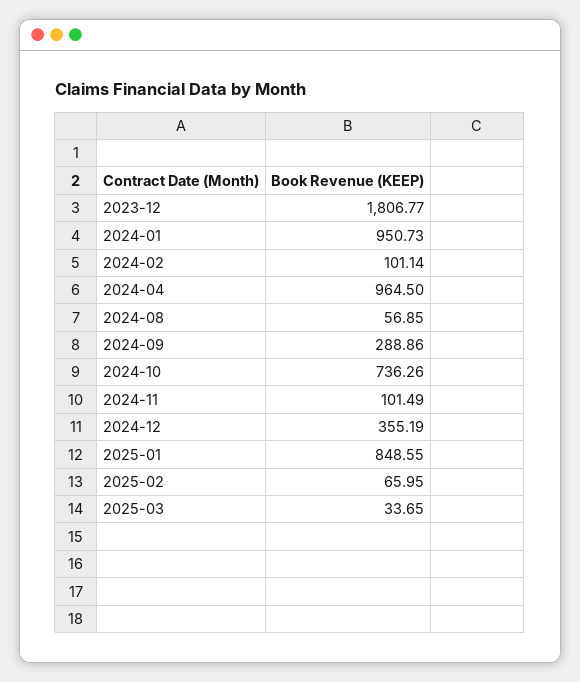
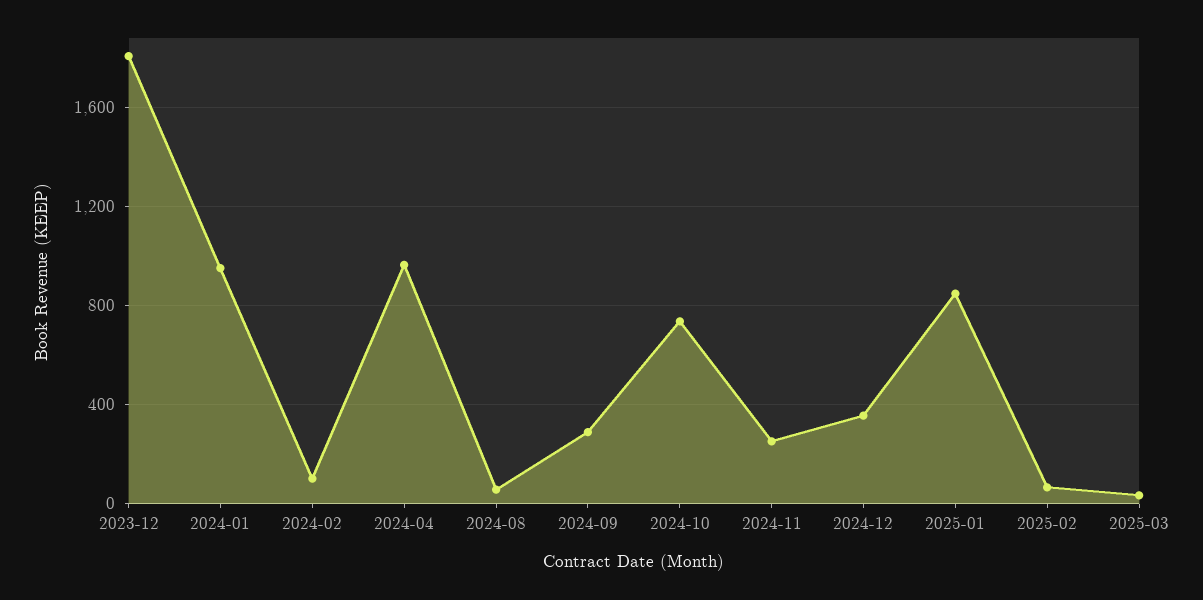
2024-11: 101.49 -> 250

